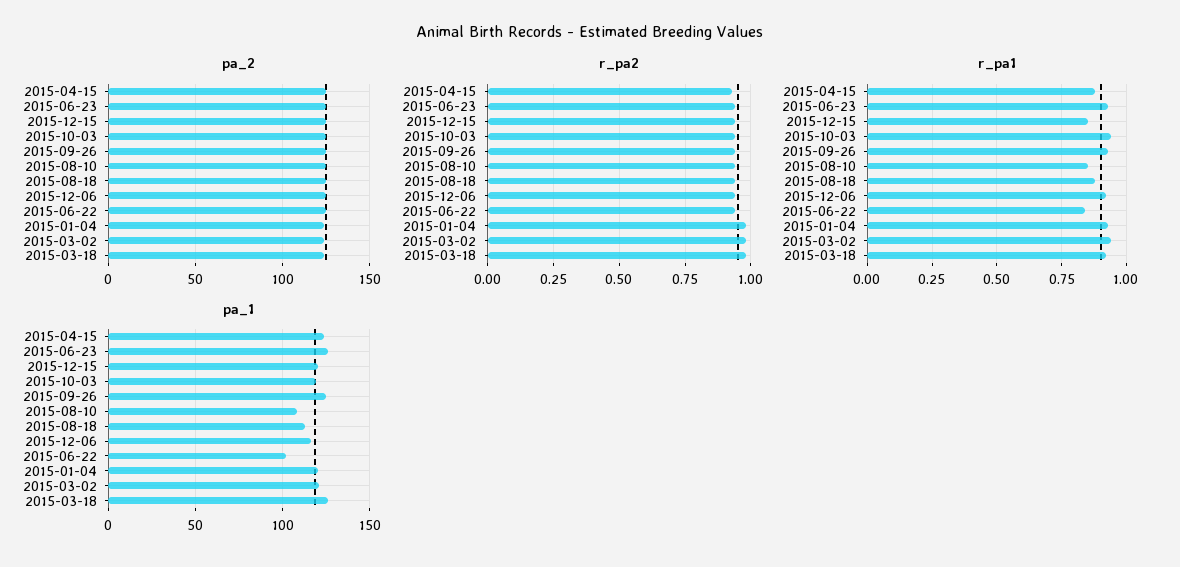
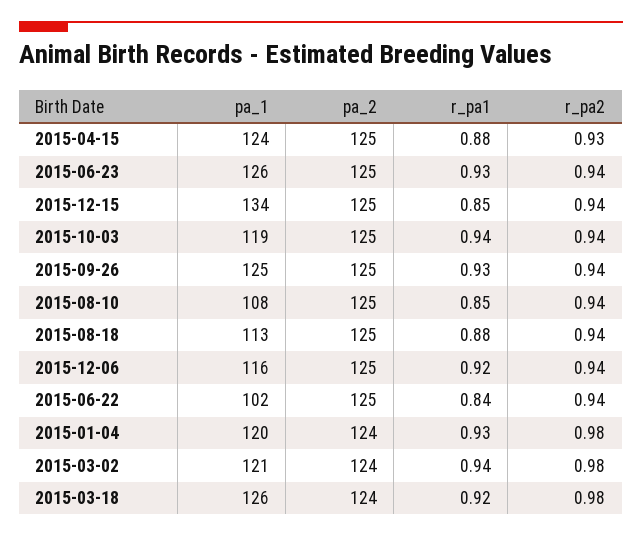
pa_1, 2015-12-15: 120 -> 134

